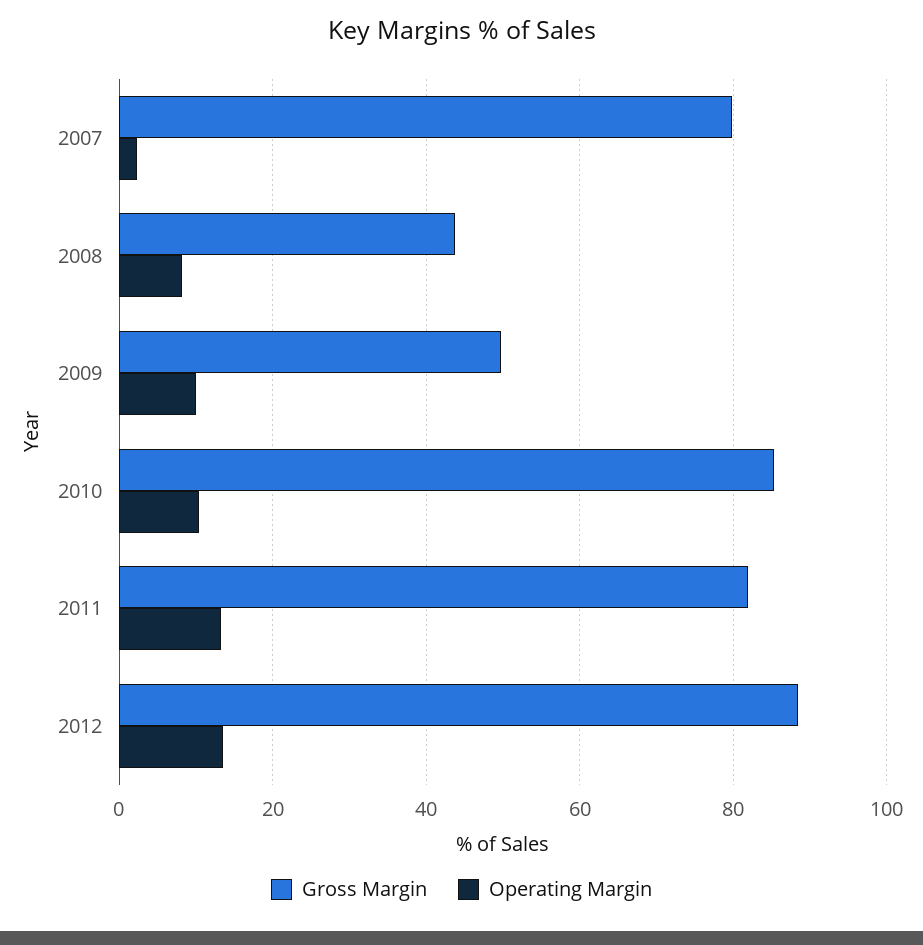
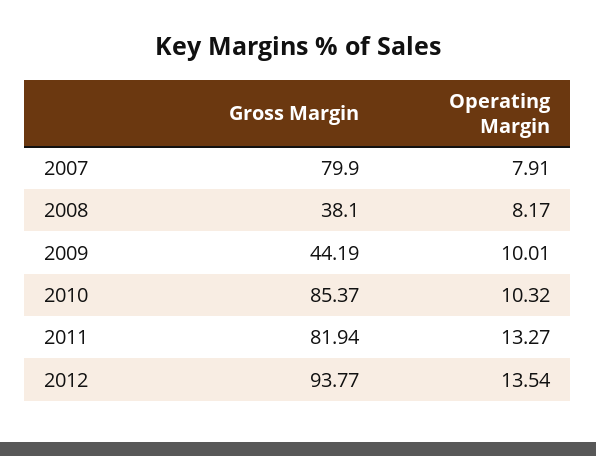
Operating Margin, 2007: 2 -> 7.91
Gross Margin, 2008: 44 -> 38.1
Gross Margin, 2009: 50 -> 44.19
Gross Margin, 2012: 88 -> 93.77

